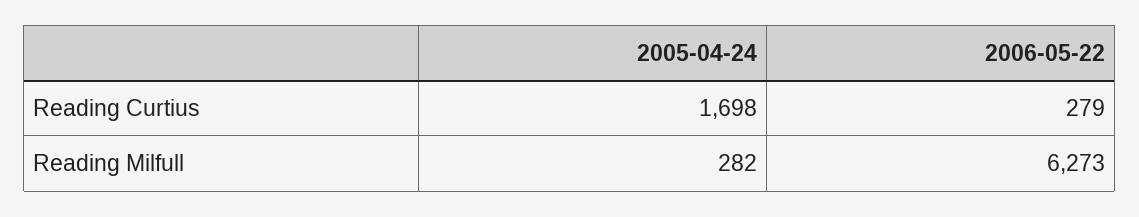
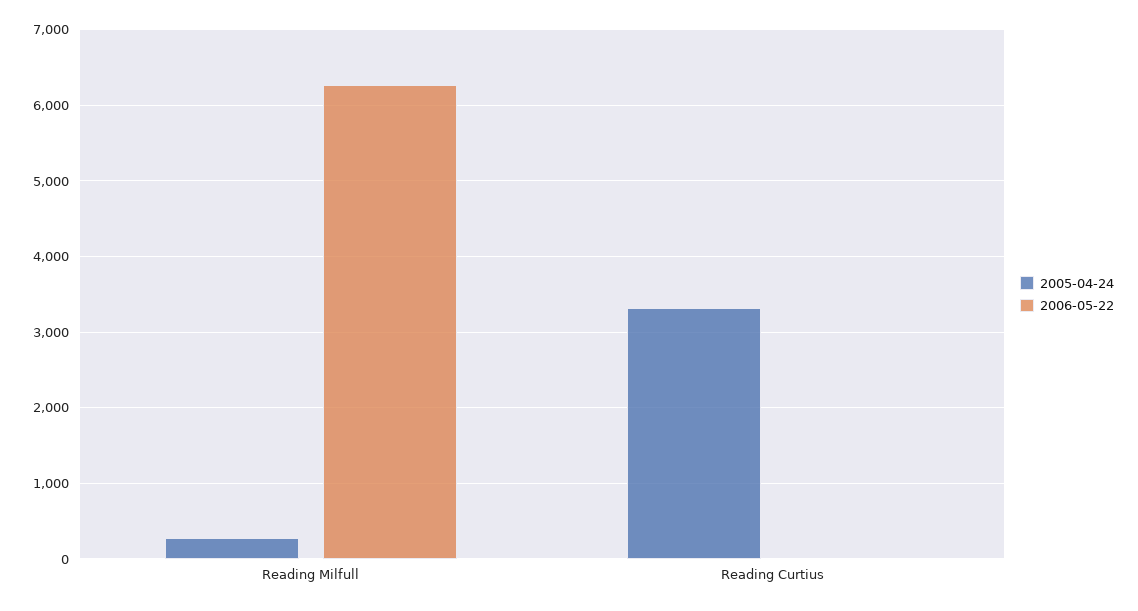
2005-04-24, Reading Curtius: 1698 -> 3300
2006-05-22, Reading Curtius: 279 -> 0

